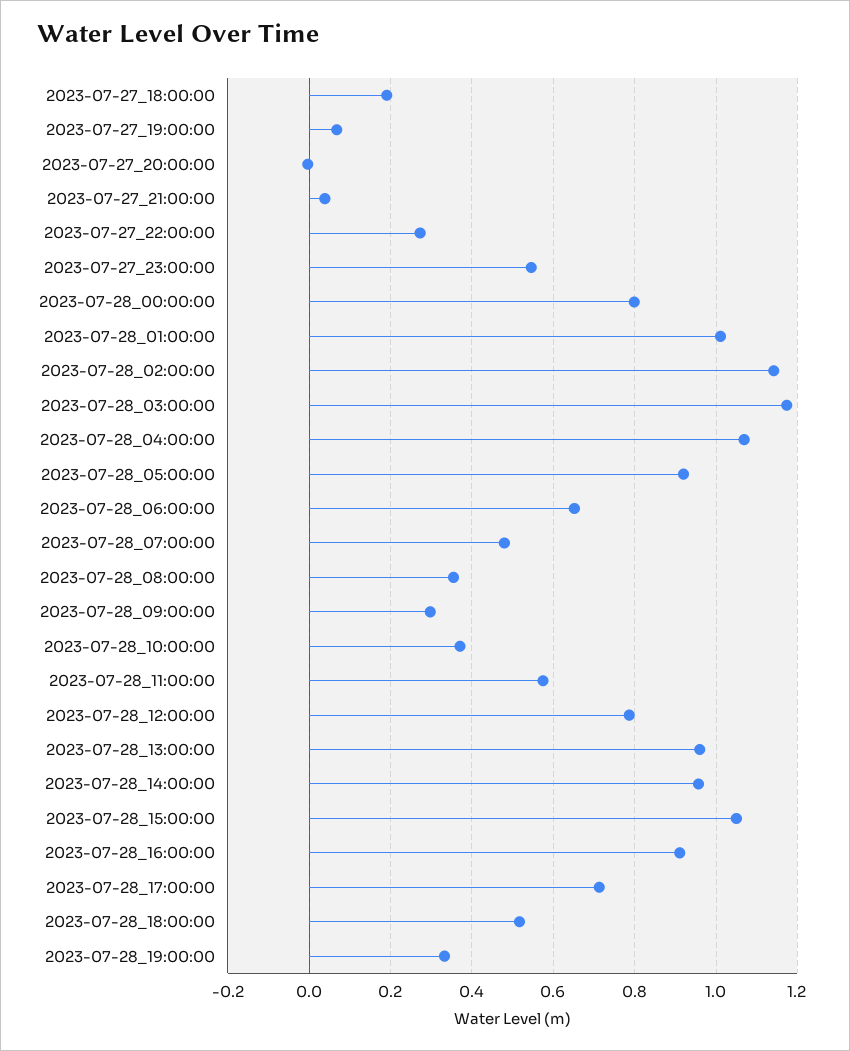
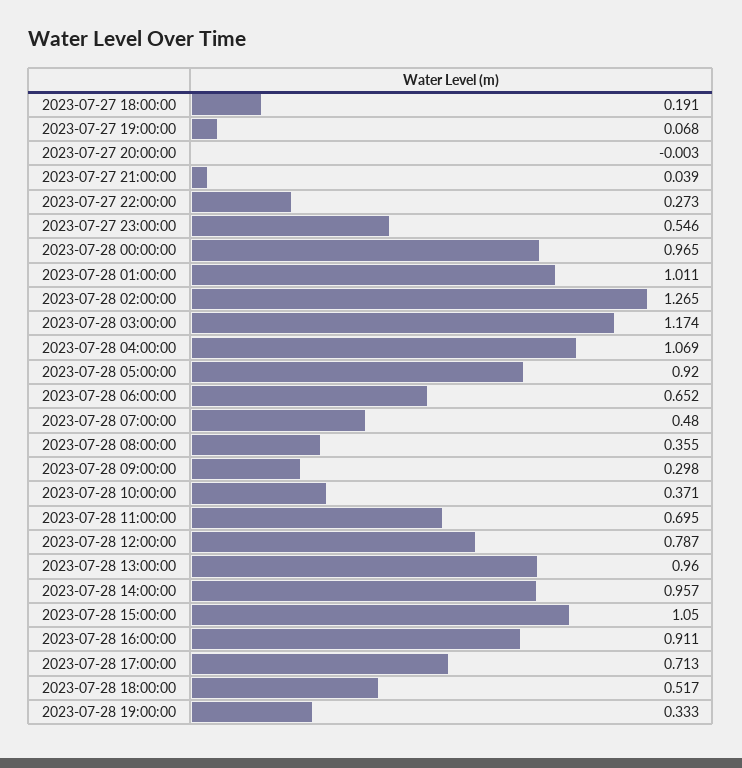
2023-07-28_00:00:00: 0.8 -> 0.965
2023-07-28_02:00:00: 1.14 -> 1.265
2023-07-28_11:00:00: 0.58 -> 0.695

